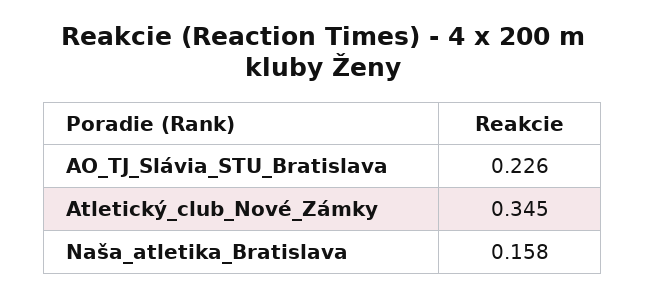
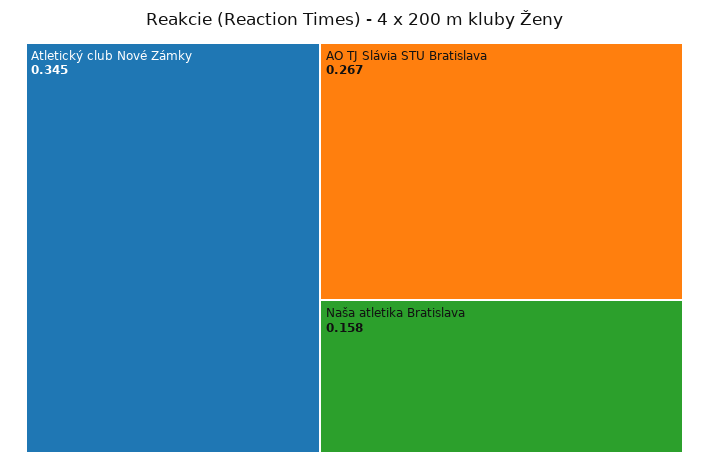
AO_TJ_Slávia_STU_Bratislava: 0.226 -> 0.267

